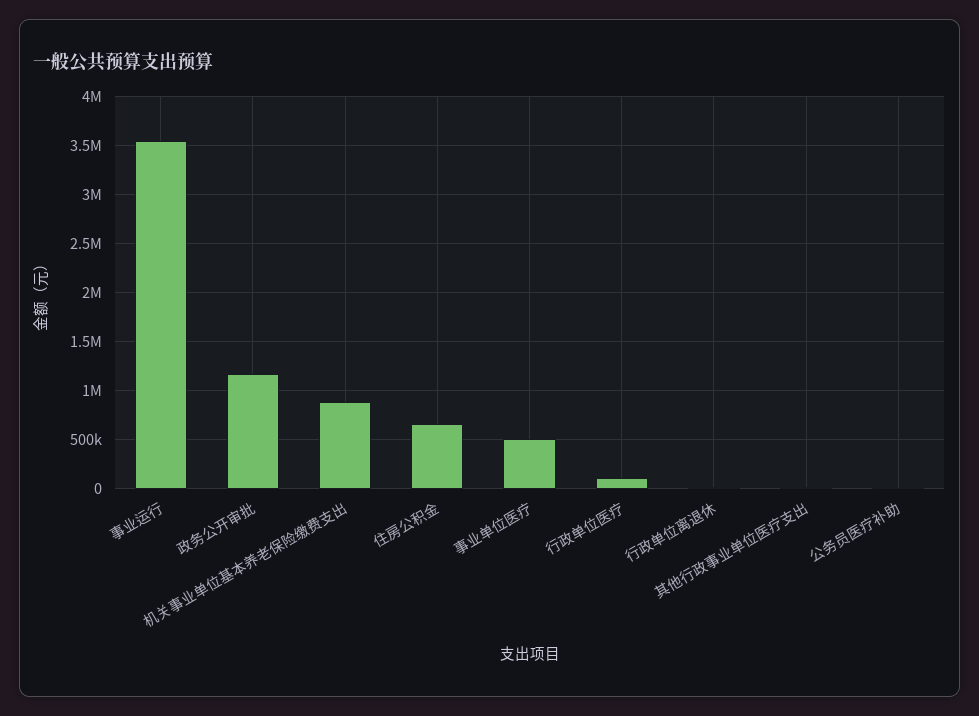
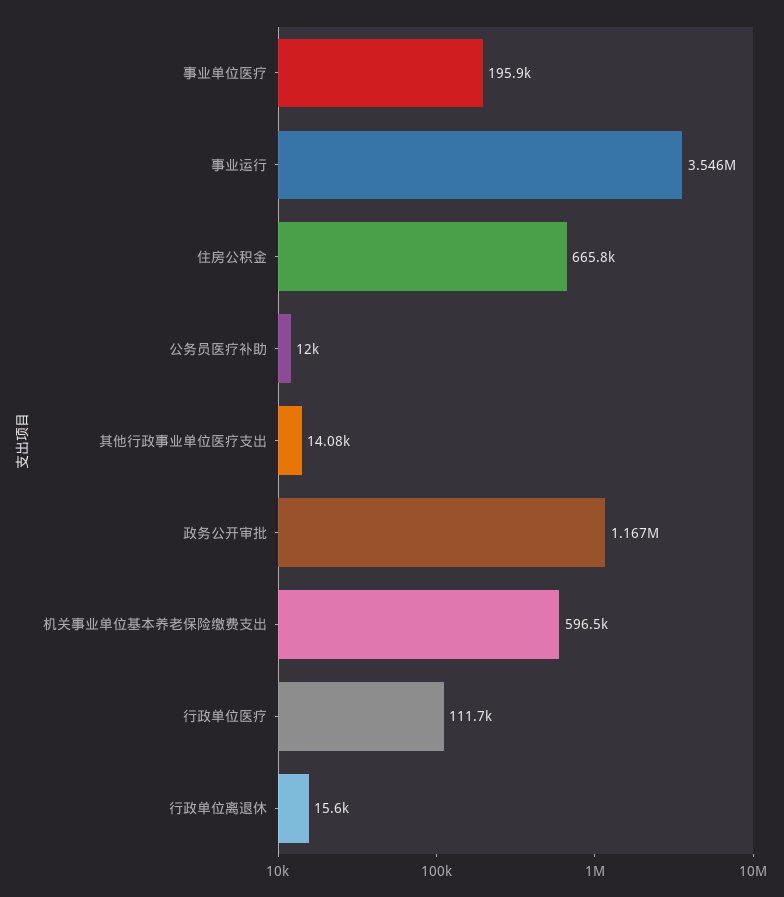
机关事业单位基本养老保险缴费支出: 900000 -> 596500
事业单位医疗: 500000 -> 195900

